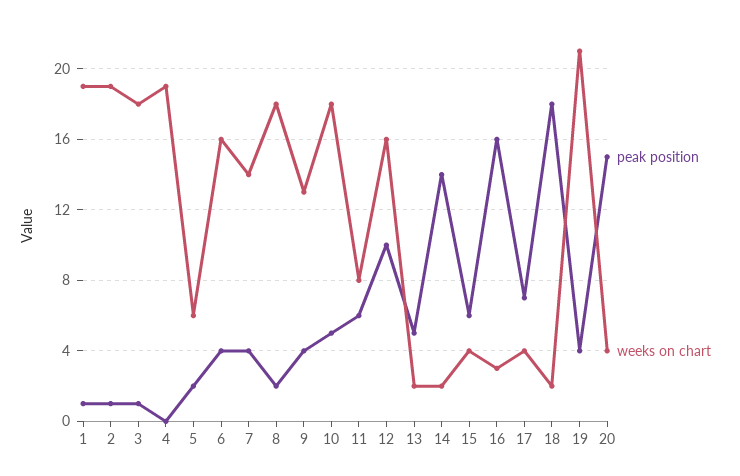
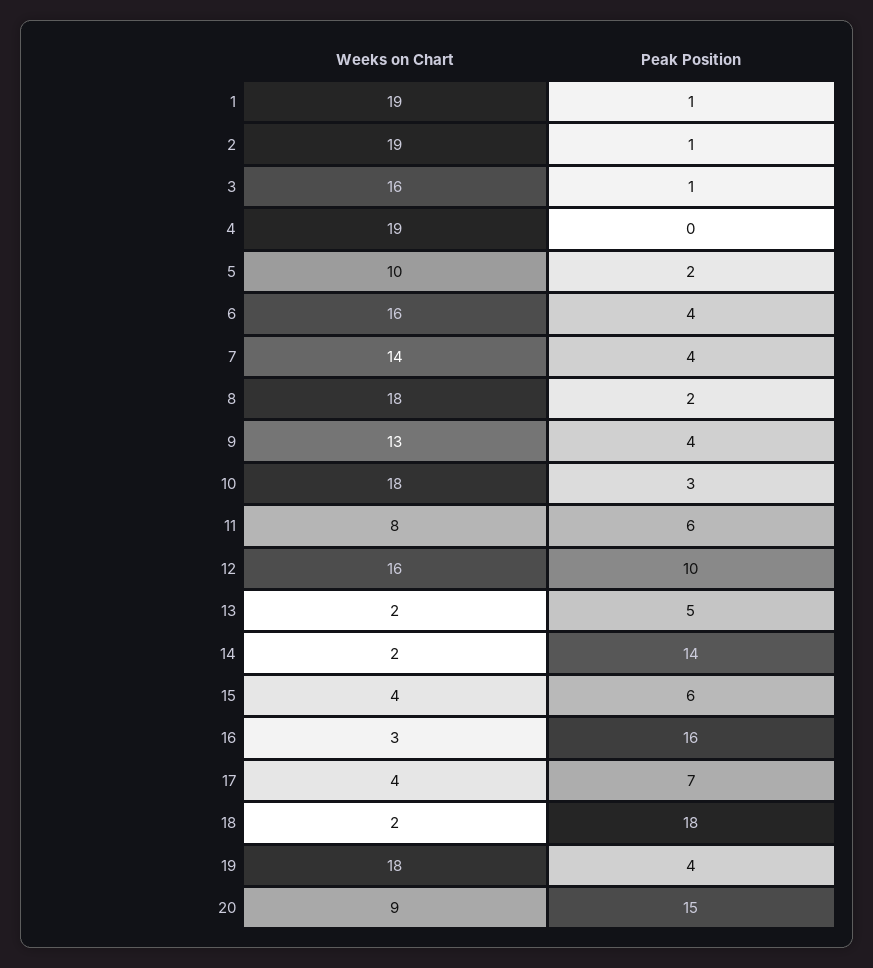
weeks on chart, 3: 18 -> 16
weeks on chart, 5: 6 -> 10
peak position, 10: 5 -> 3
weeks on chart, 19: 21 -> 18
weeks on chart, 20: 4 -> 9

